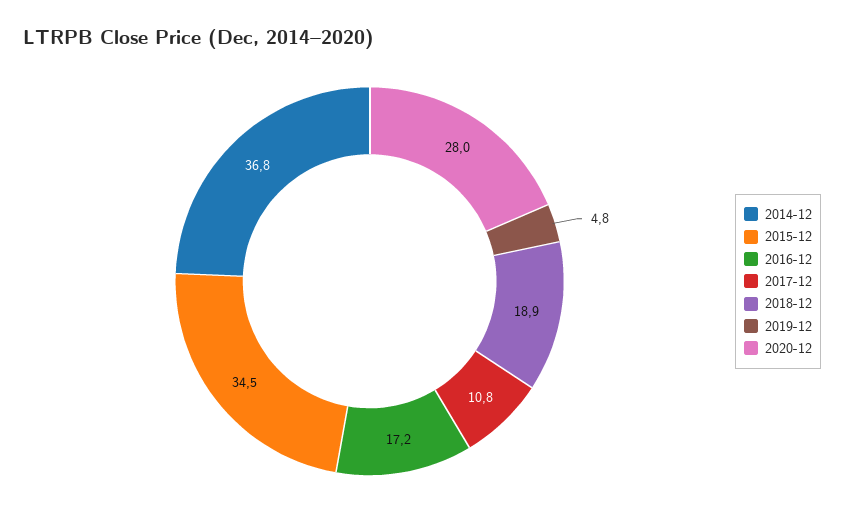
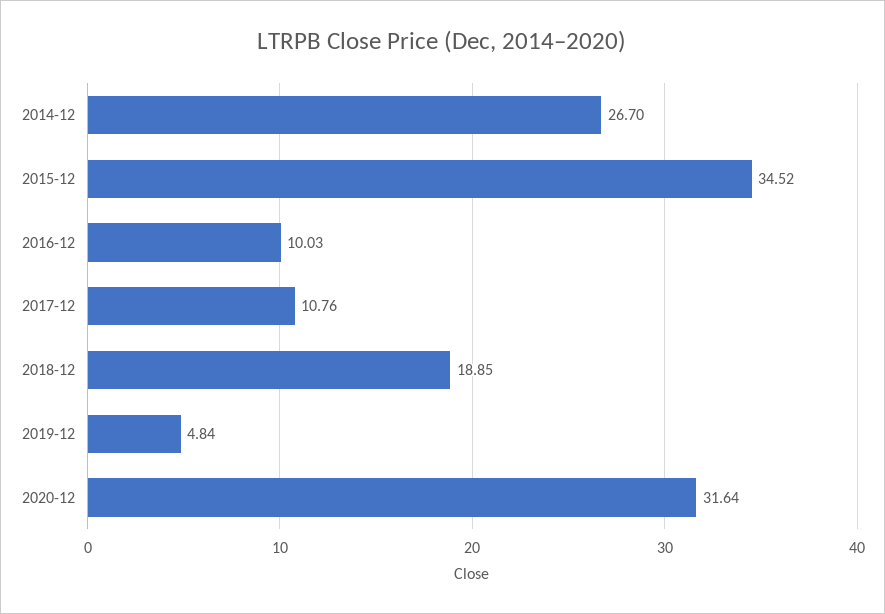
2014-12: 36.8 -> 26.7
2016-12: 17.2 -> 10.03
2020-12: 28 -> 31.64

